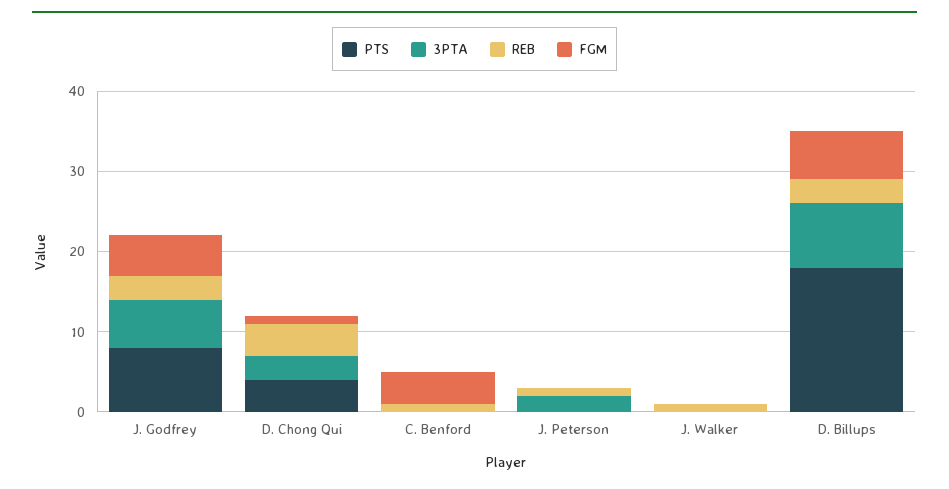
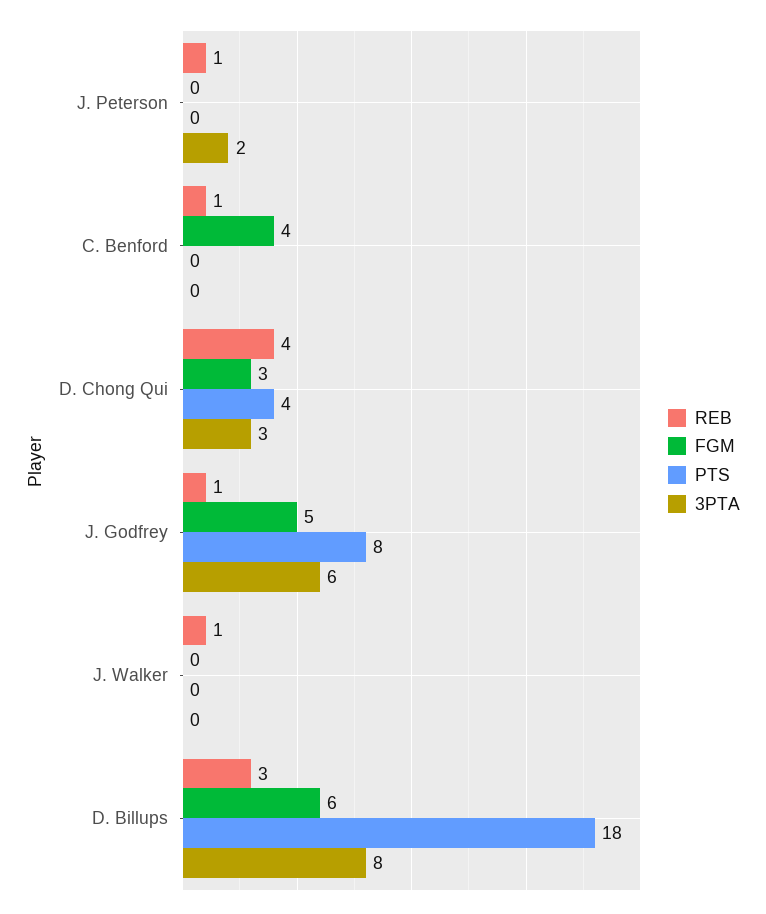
REB, J. Godfrey: 3 -> 1
FGM, D. Chong Qui: 1 -> 3

